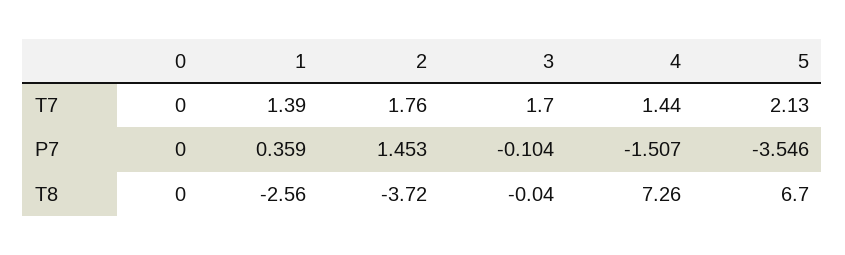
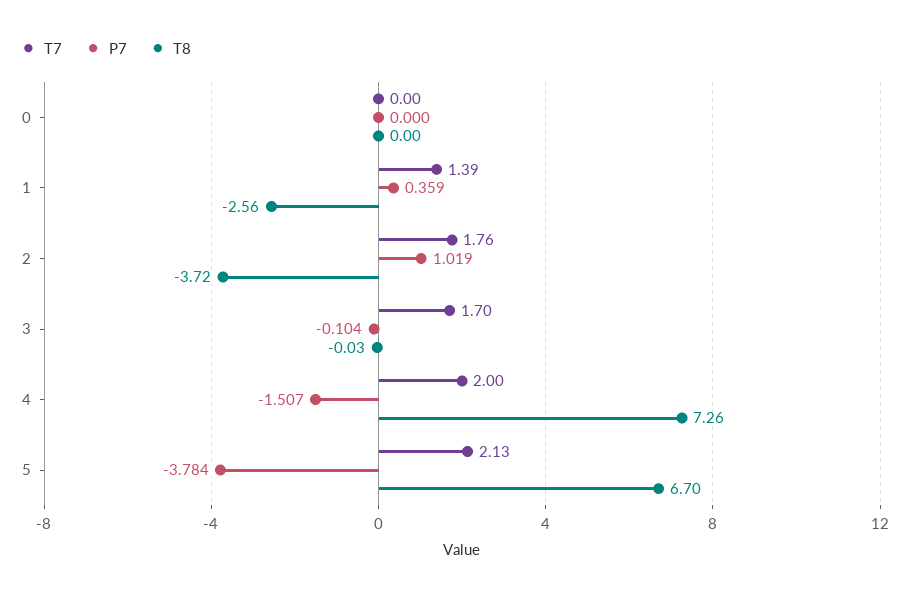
T7, 4: 1.44 -> 2
P7, 2: 1.453 -> 1.019
P7, 5: -3.546 -> -3.784
T8, 3: -0.04 -> -0.03

